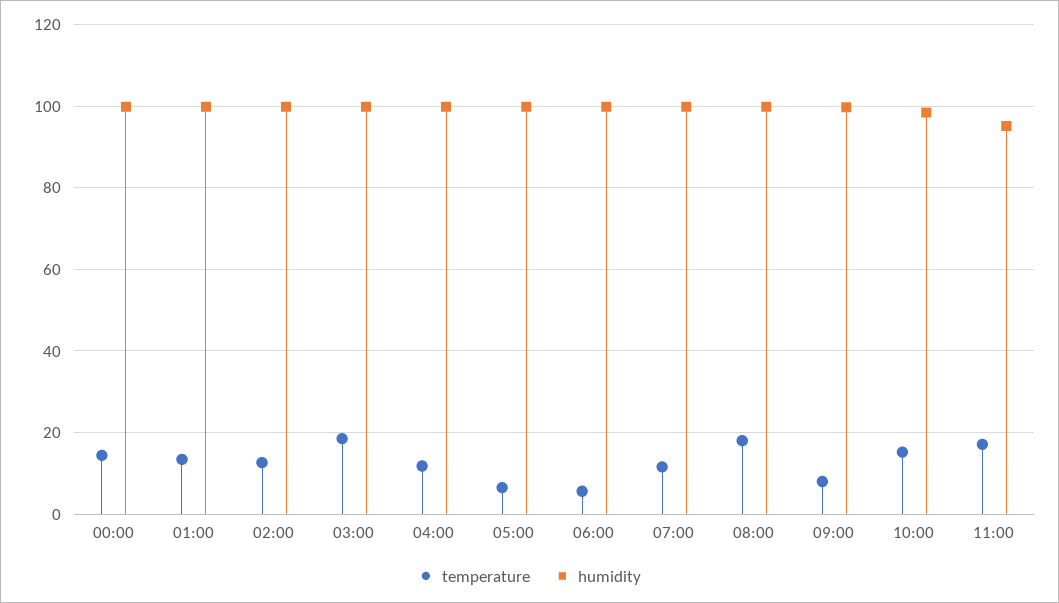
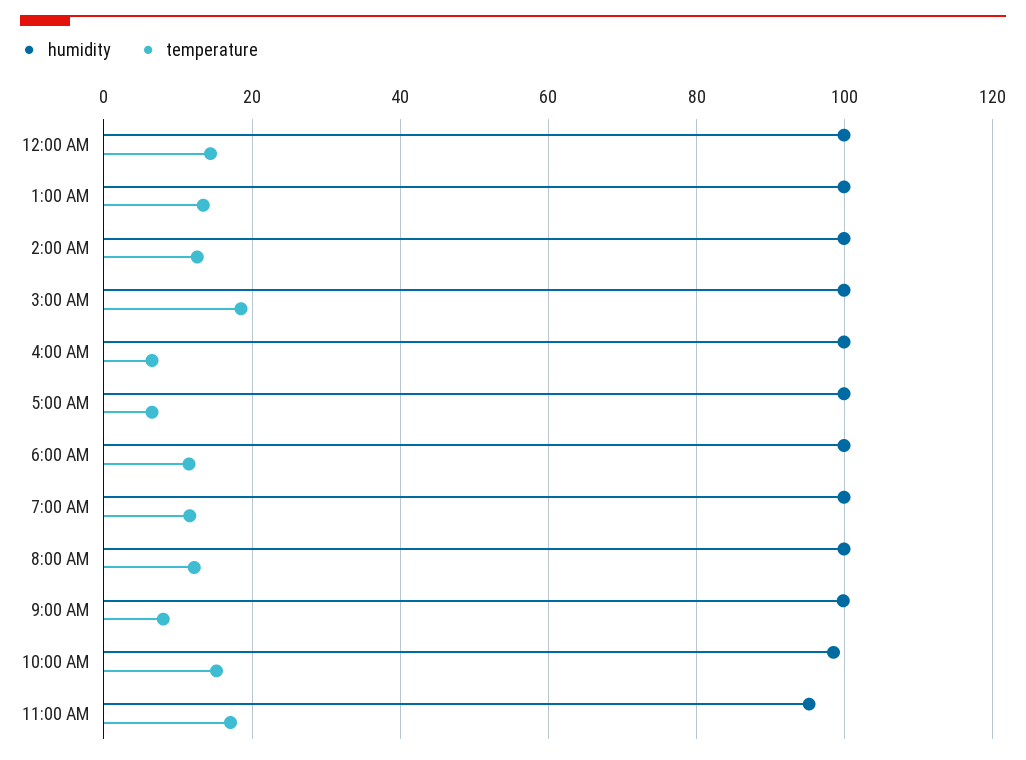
temperature, 04:00: 12 -> 6
temperature, 06:00: 6 -> 12
temperature, 08:00: 18 -> 12

